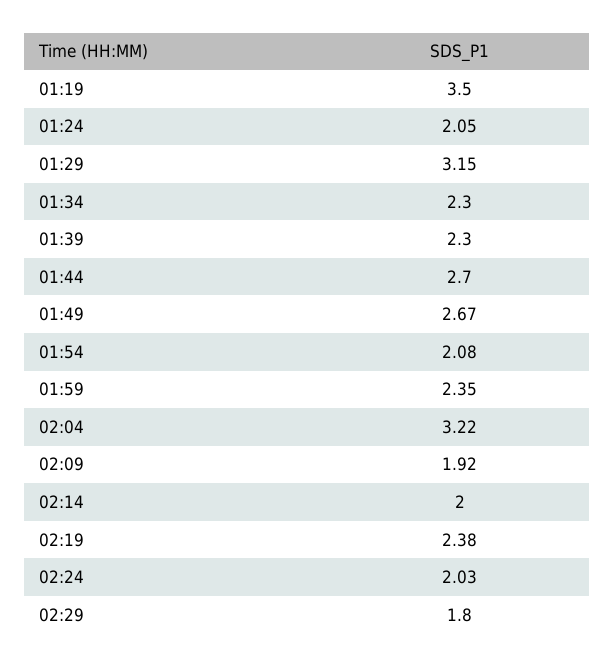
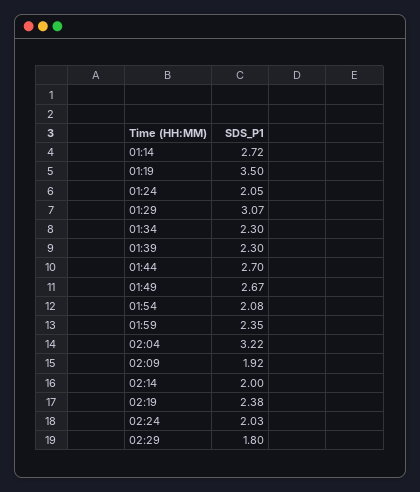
01:29: 3.15 -> 3.07
01:14: none -> 2.72

